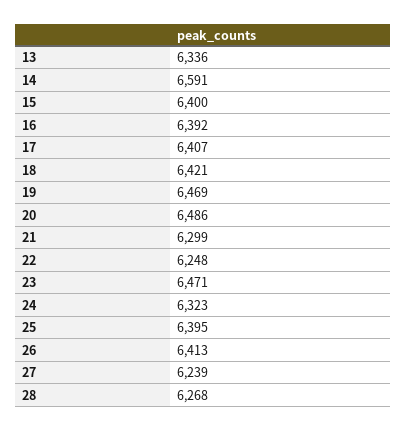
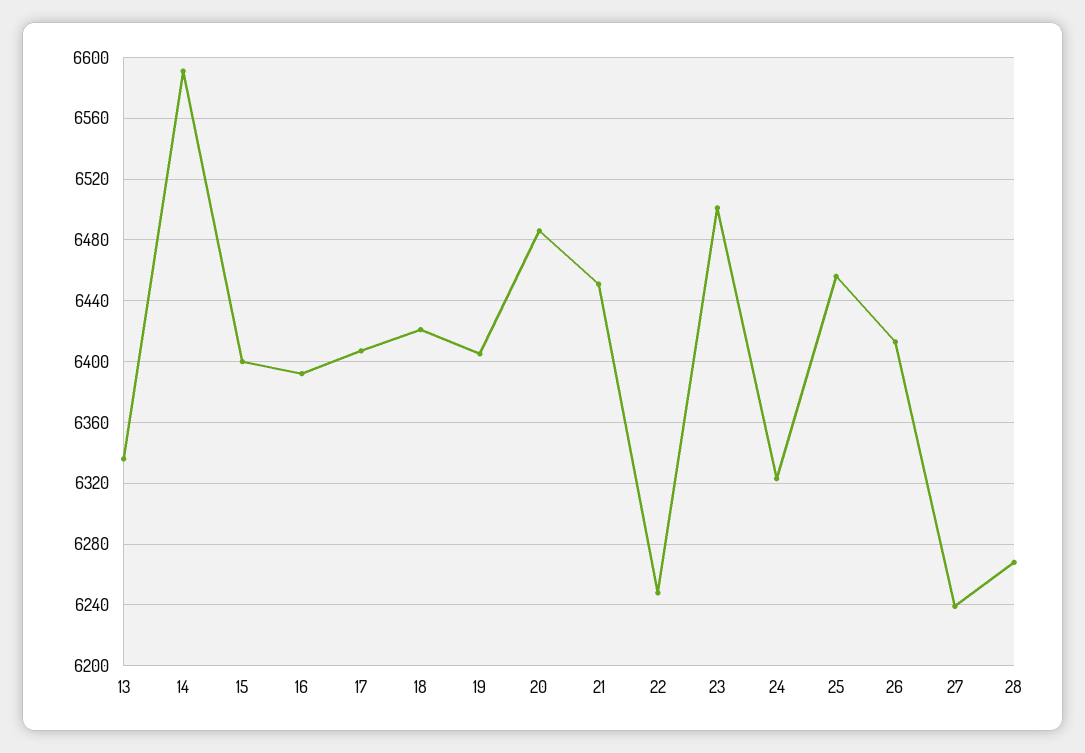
19: 6469 -> 6405
21: 6299 -> 6450
23: 6471 -> 6500
25: 6395 -> 6455

